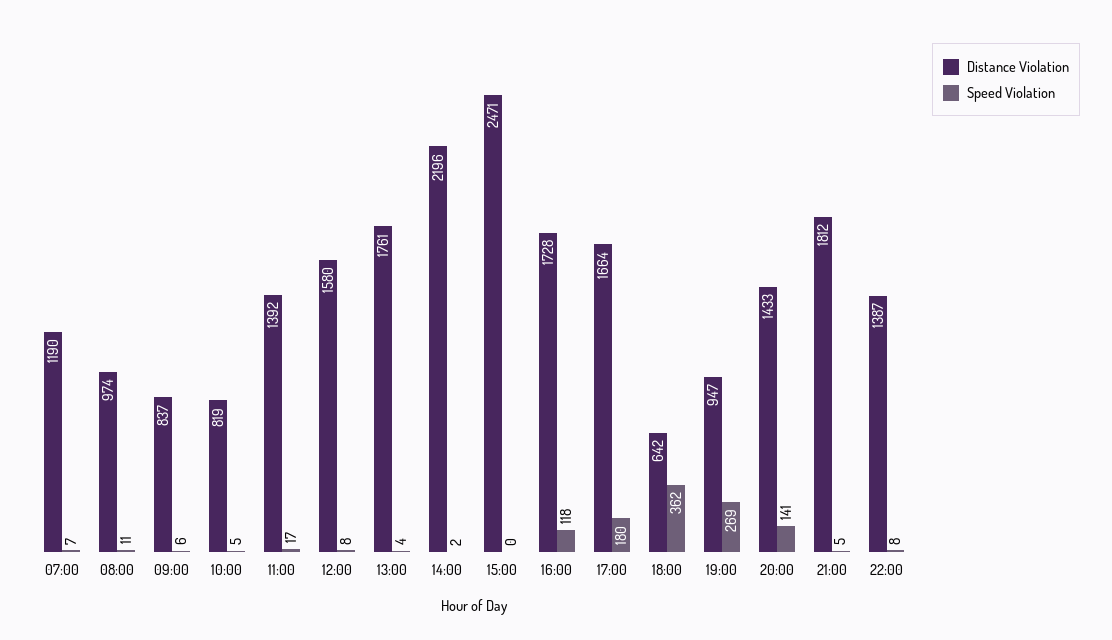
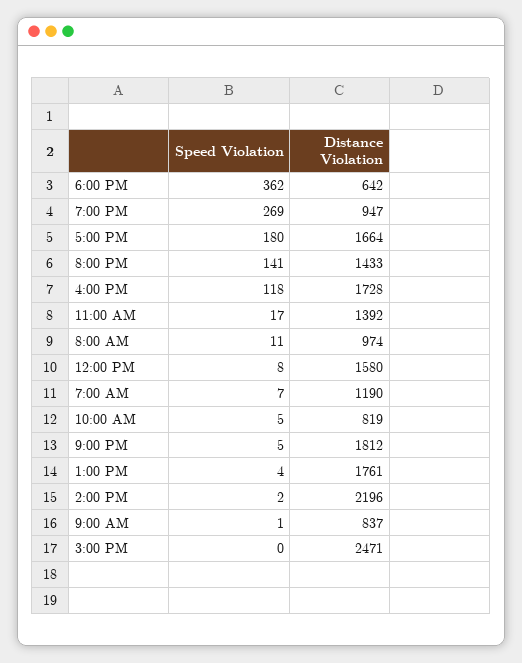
Speed Violation, 09:00: 6 -> 1
Distance Violation, 22:00: 1387 -> none
Speed Violation, 22:00: 8 -> none

